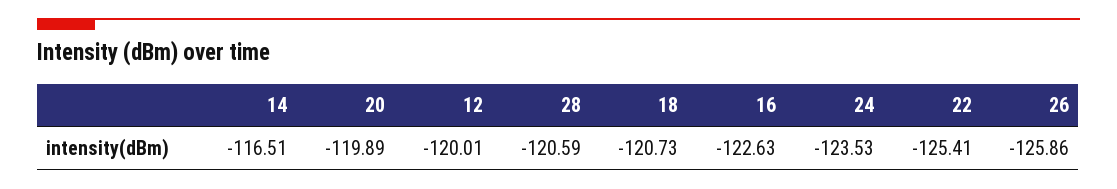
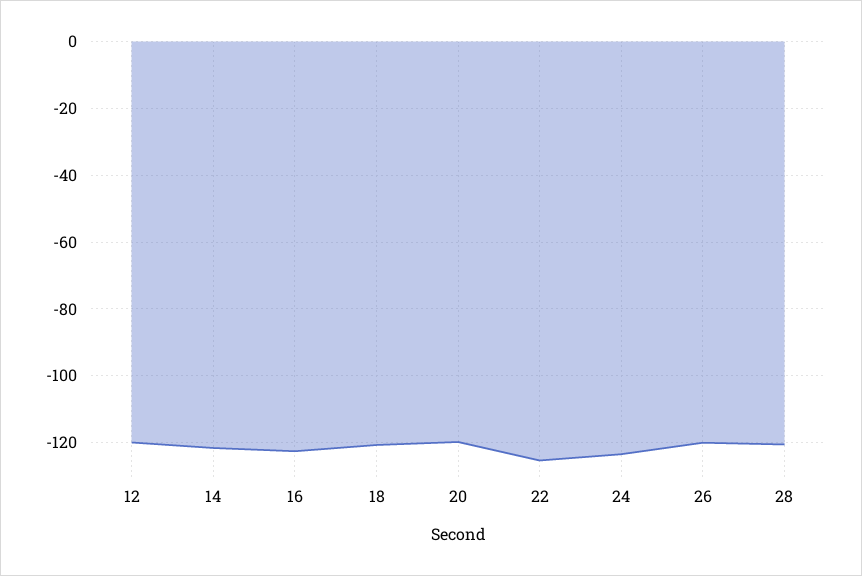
14: -116.51 -> -122
26: -125.86 -> -120

